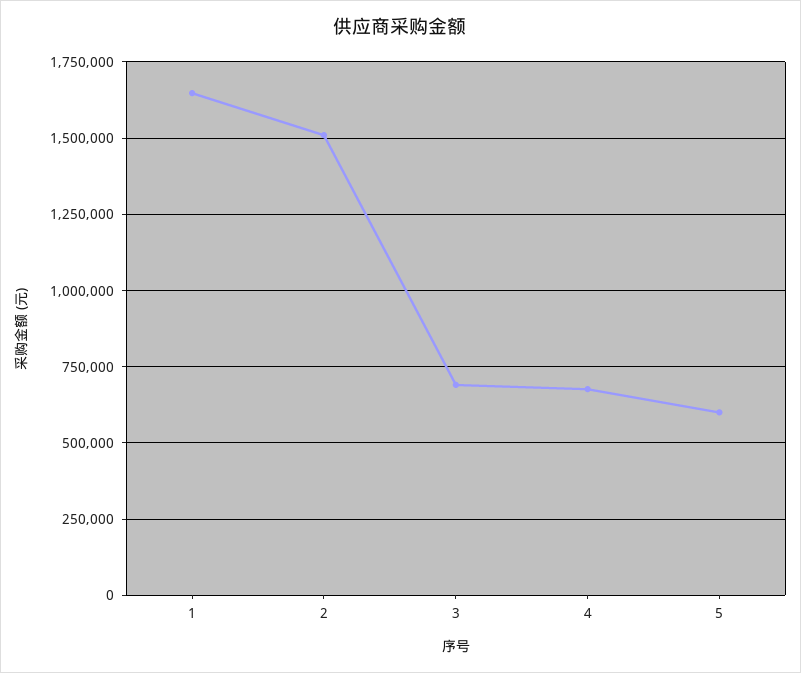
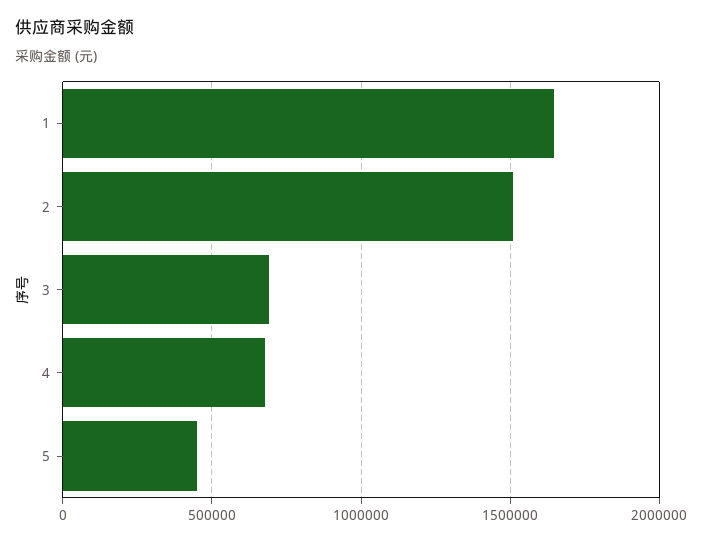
5: 600000 -> 450000

